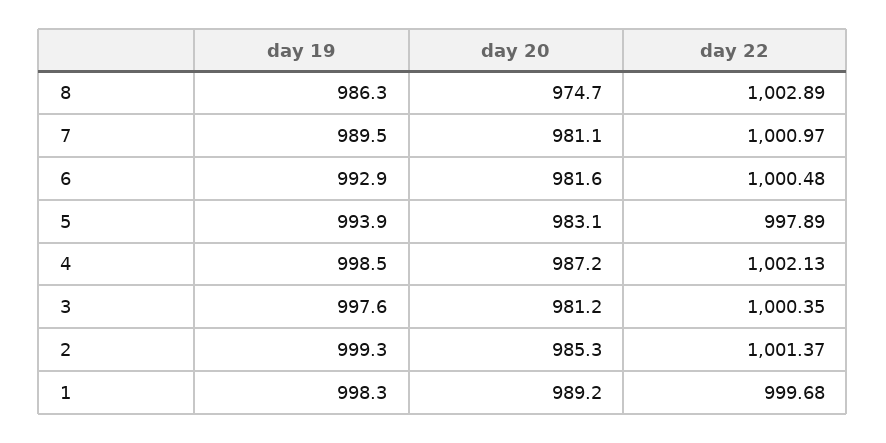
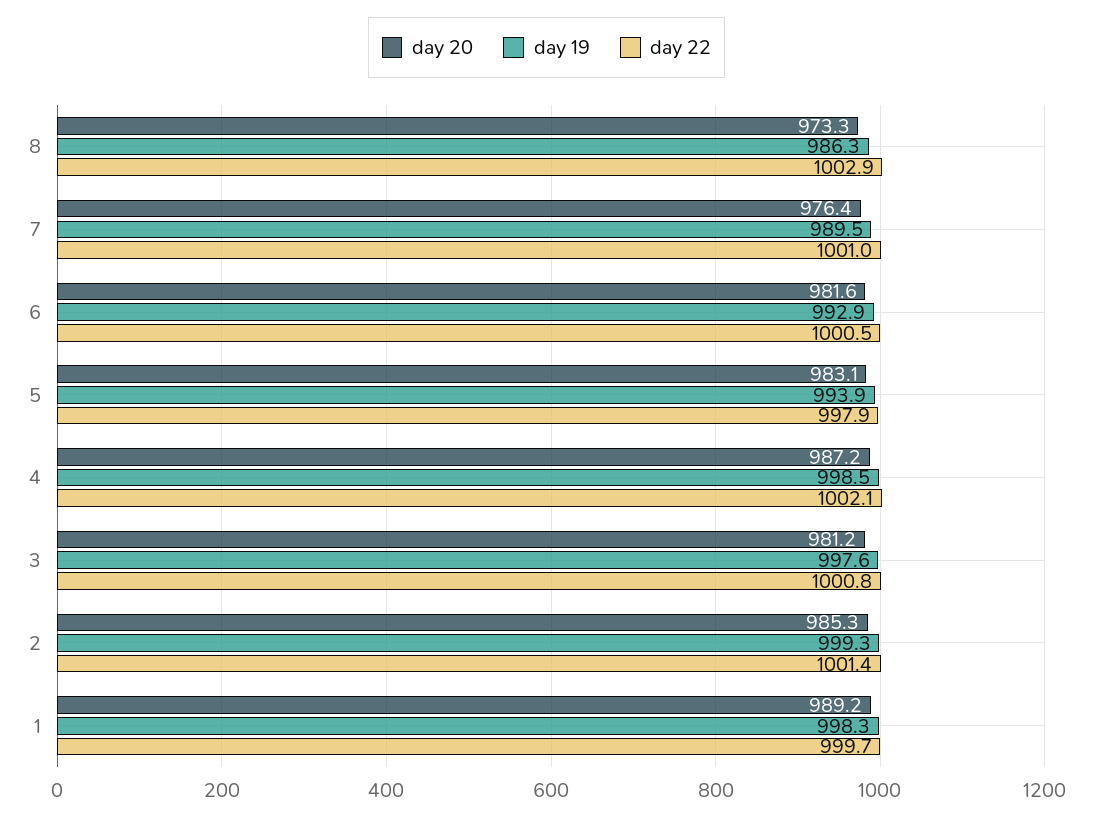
day 20, 8: 974.7 -> 973.3
day 20, 7: 981.1 -> 976.4
day 22, 3: 1000.35 -> 1000.8

